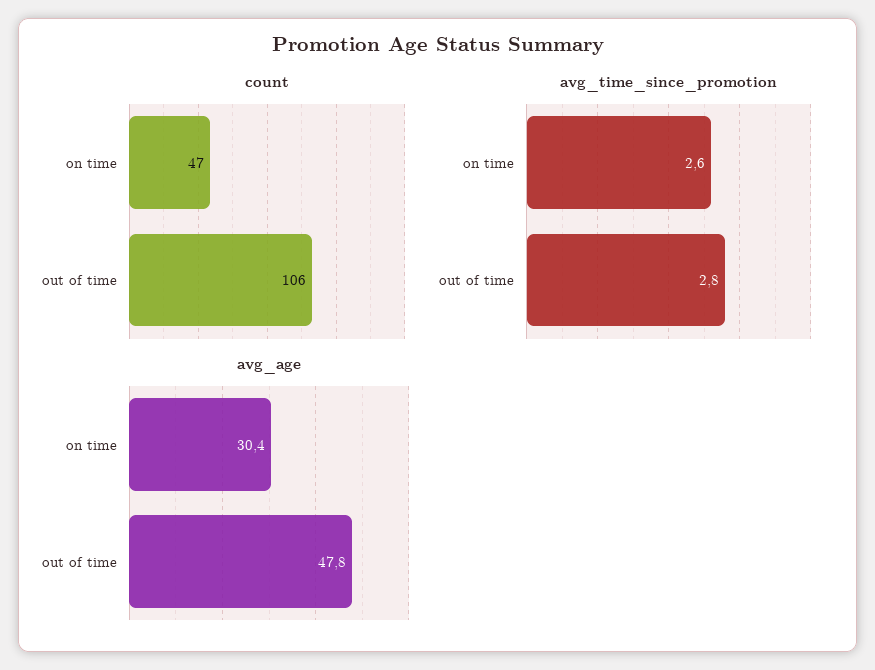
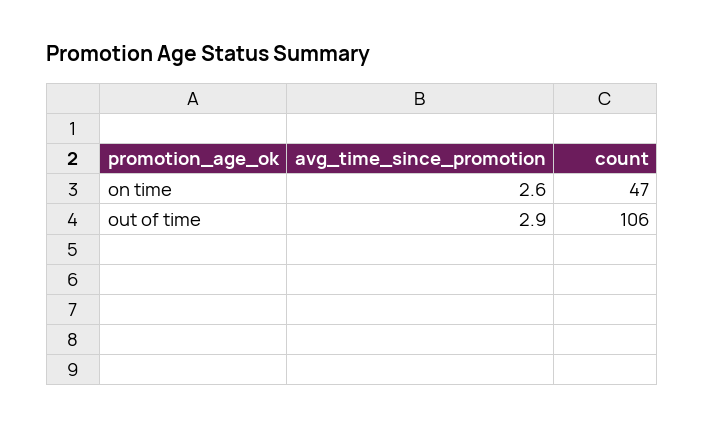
avg_time_since_promotion, out of time: 2.8 -> 2.9
avg_age, on time: 30.4 -> none
avg_age, out of time: 47.8 -> none

